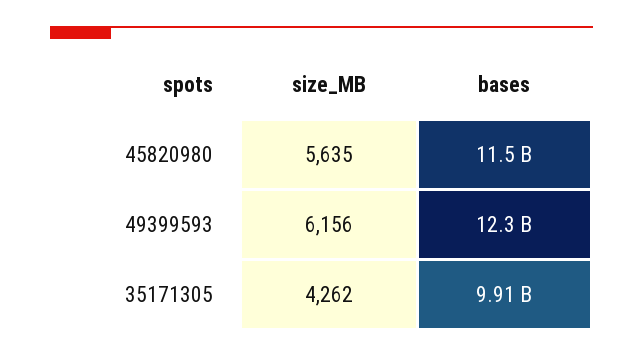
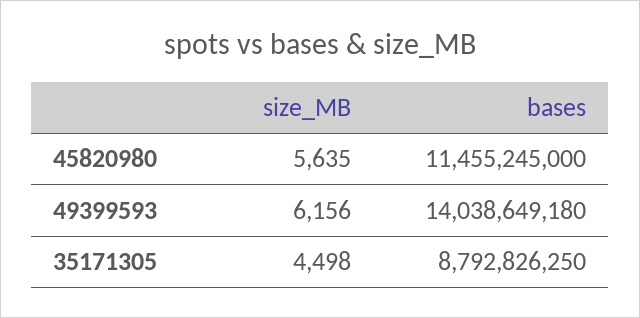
bases, 49399593: 12300000000 -> 14038649180
size_MB, 35171305: 4262 -> 4498
bases, 35171305: 9910000000 -> 8792826250

